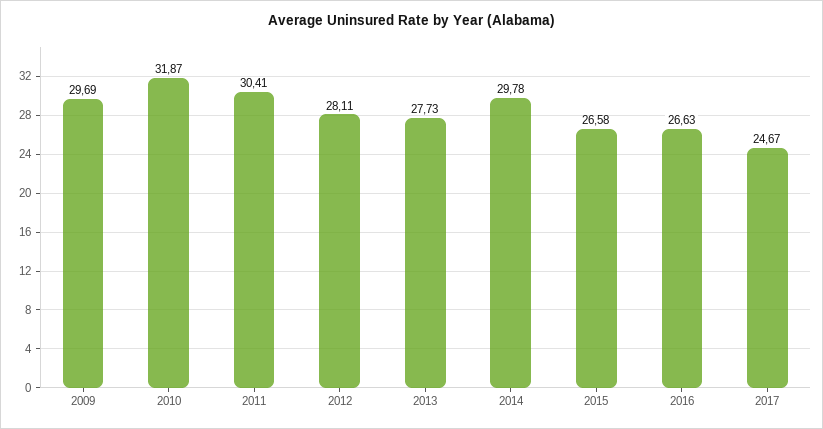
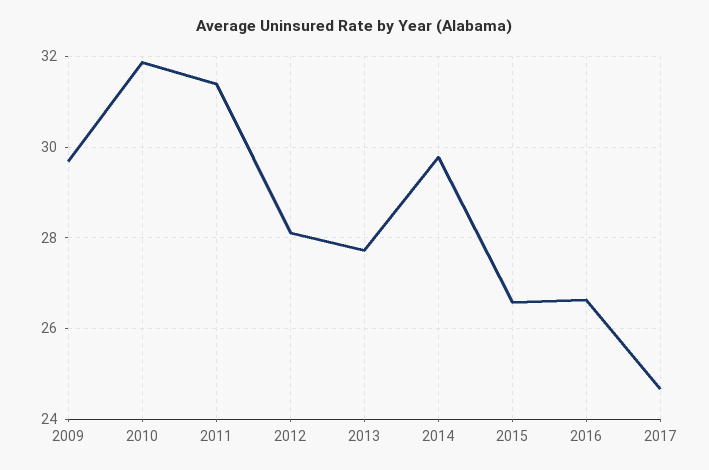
2011: 30.41 -> 31.4

